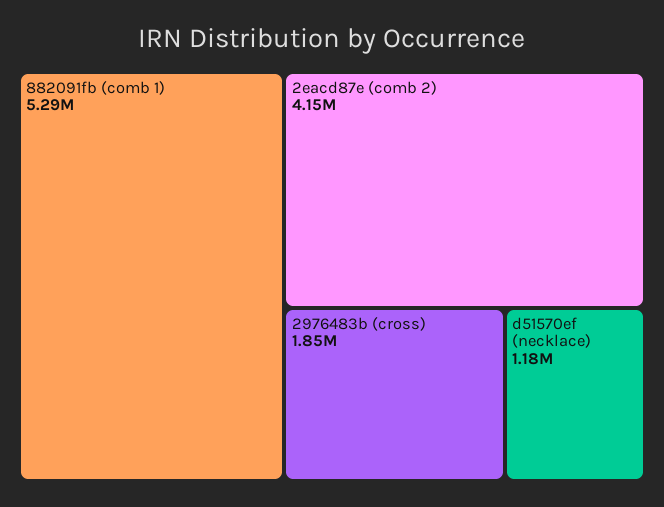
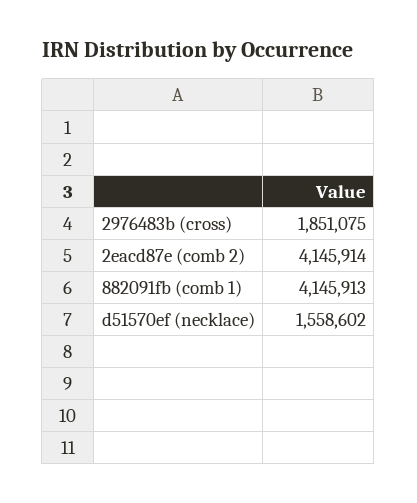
882091fb (comb 1): 5290000 -> 4145913
d51570ef (necklace): 1180000 -> 1558602

